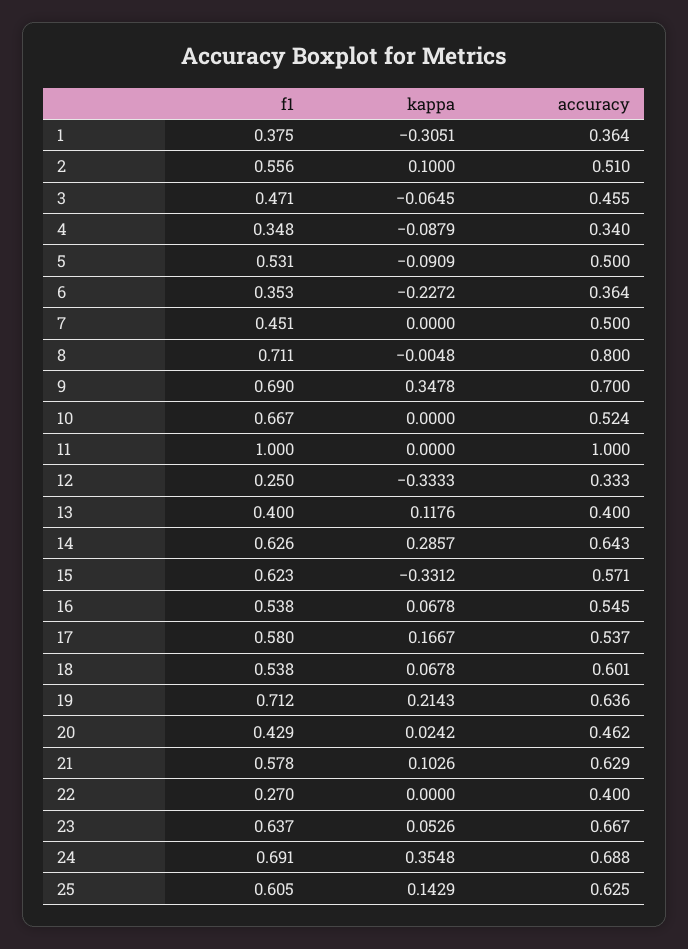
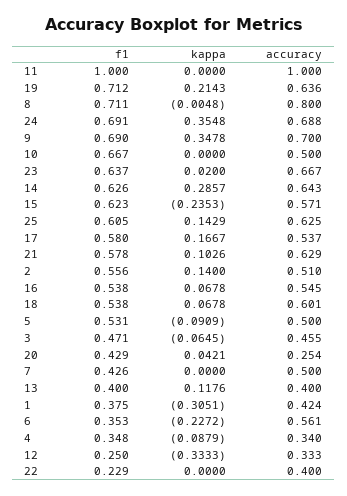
accuracy, 1: 0.364 -> 0.424
kappa, 2: 0.1 -> 0.14
accuracy, 6: 0.364 -> 0.561
f1, 7: 0.451 -> 0.426
accuracy, 10: 0.524 -> 0.5
kappa, 15: -0.3312 -> -0.2353
kappa, 20: 0.0242 -> 0.0421
accuracy, 20: 0.462 -> 0.254
f1, 22: 0.27 -> 0.229
kappa, 23: 0.0526 -> 0.02

